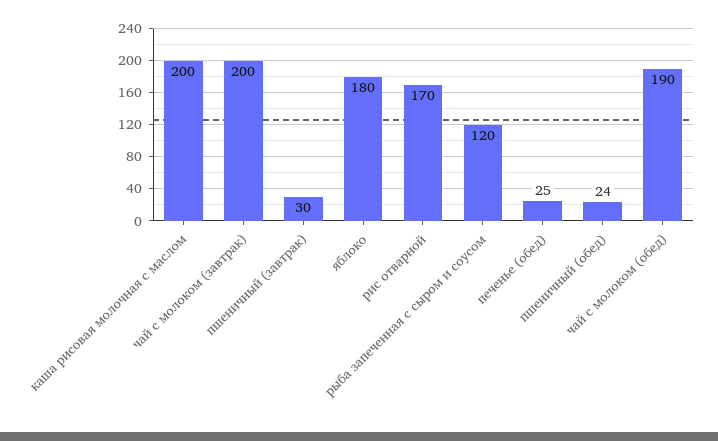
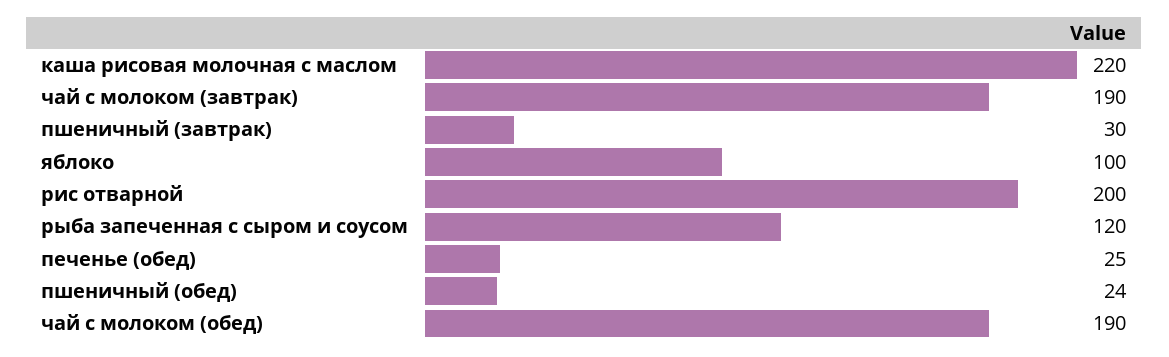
каша рисовая молочная с маслом: 200 -> 220
чай с молоком (завтрак): 200 -> 190
яблоко: 180 -> 100
рис отварной: 170 -> 200

